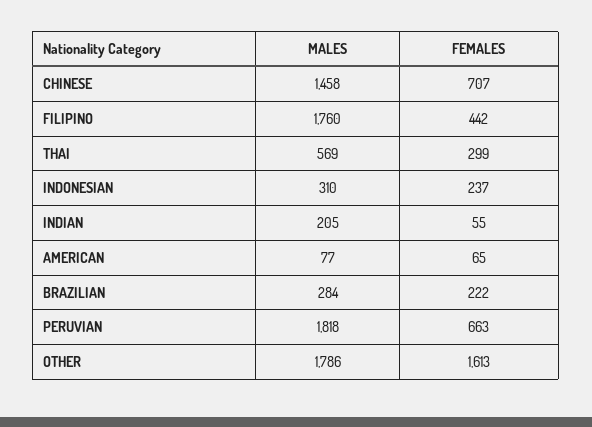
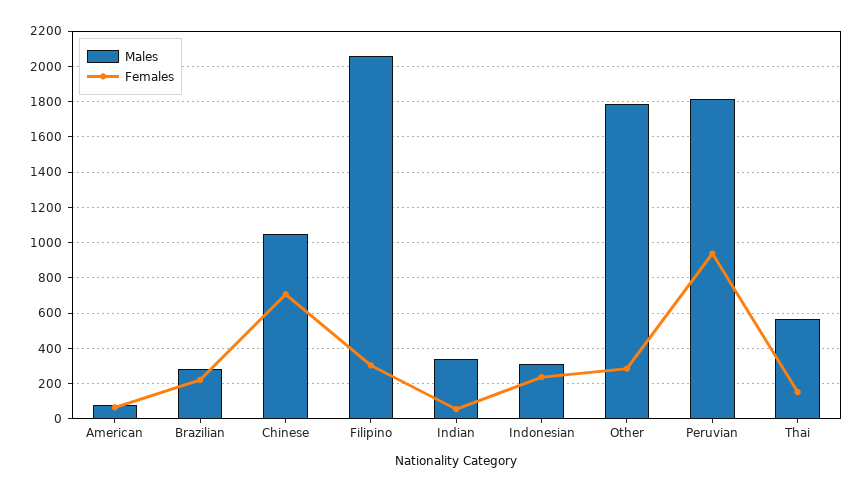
MALES, CHINESE: 1458 -> 1050
MALES, FILIPINO: 1760 -> 2050
FEMALES, FILIPINO: 442 -> 300
FEMALES, THAI: 299 -> 150
MALES, INDIAN: 205 -> 350
FEMALES, PERUVIAN: 663 -> 950
FEMALES, OTHER: 1613 -> 300

